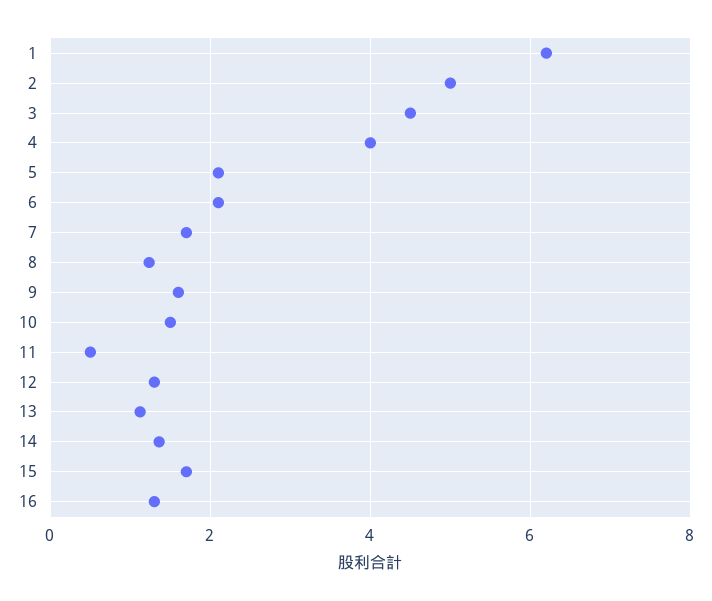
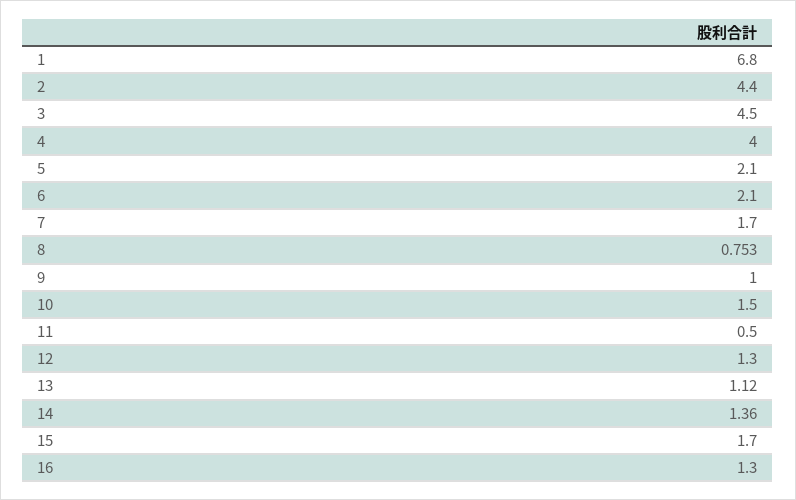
1: 6.2 -> 6.8
2: 5 -> 4.4
8: 1.2 -> 0.753
9: 1.6 -> 1

